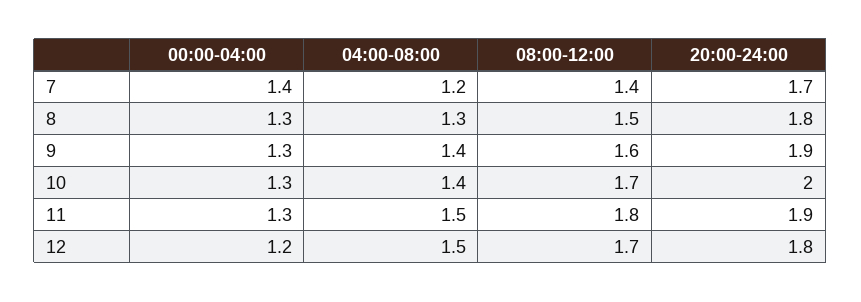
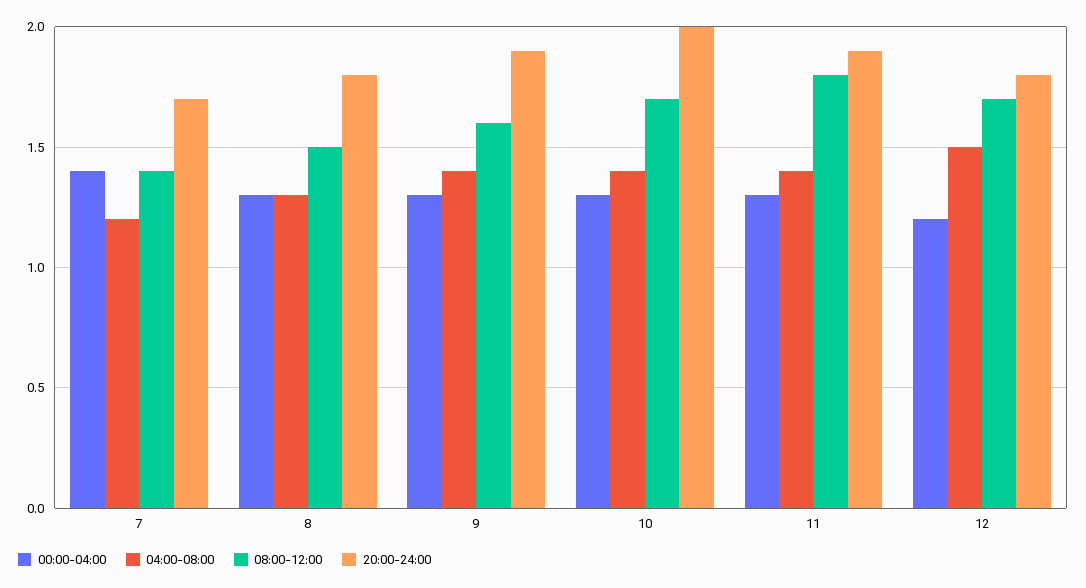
04:00-08:00, 11: 1.5 -> 1.4

